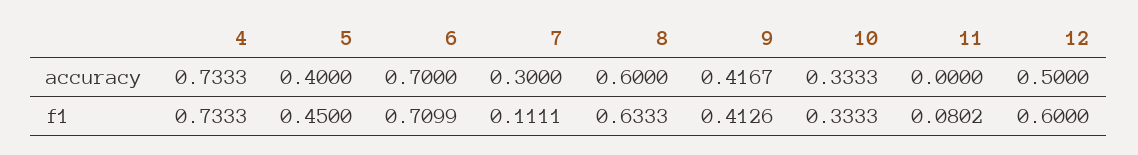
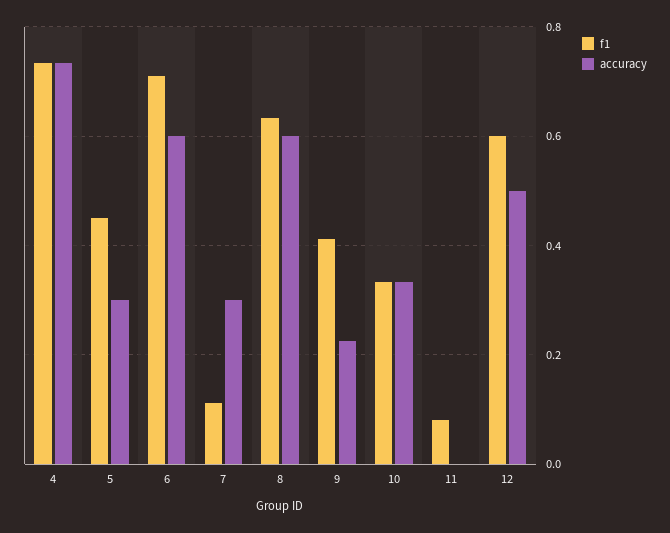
accuracy, 5: 0.4 -> 0.3
accuracy, 6: 0.7 -> 0.6
accuracy, 9: 0.4167 -> 0.22

